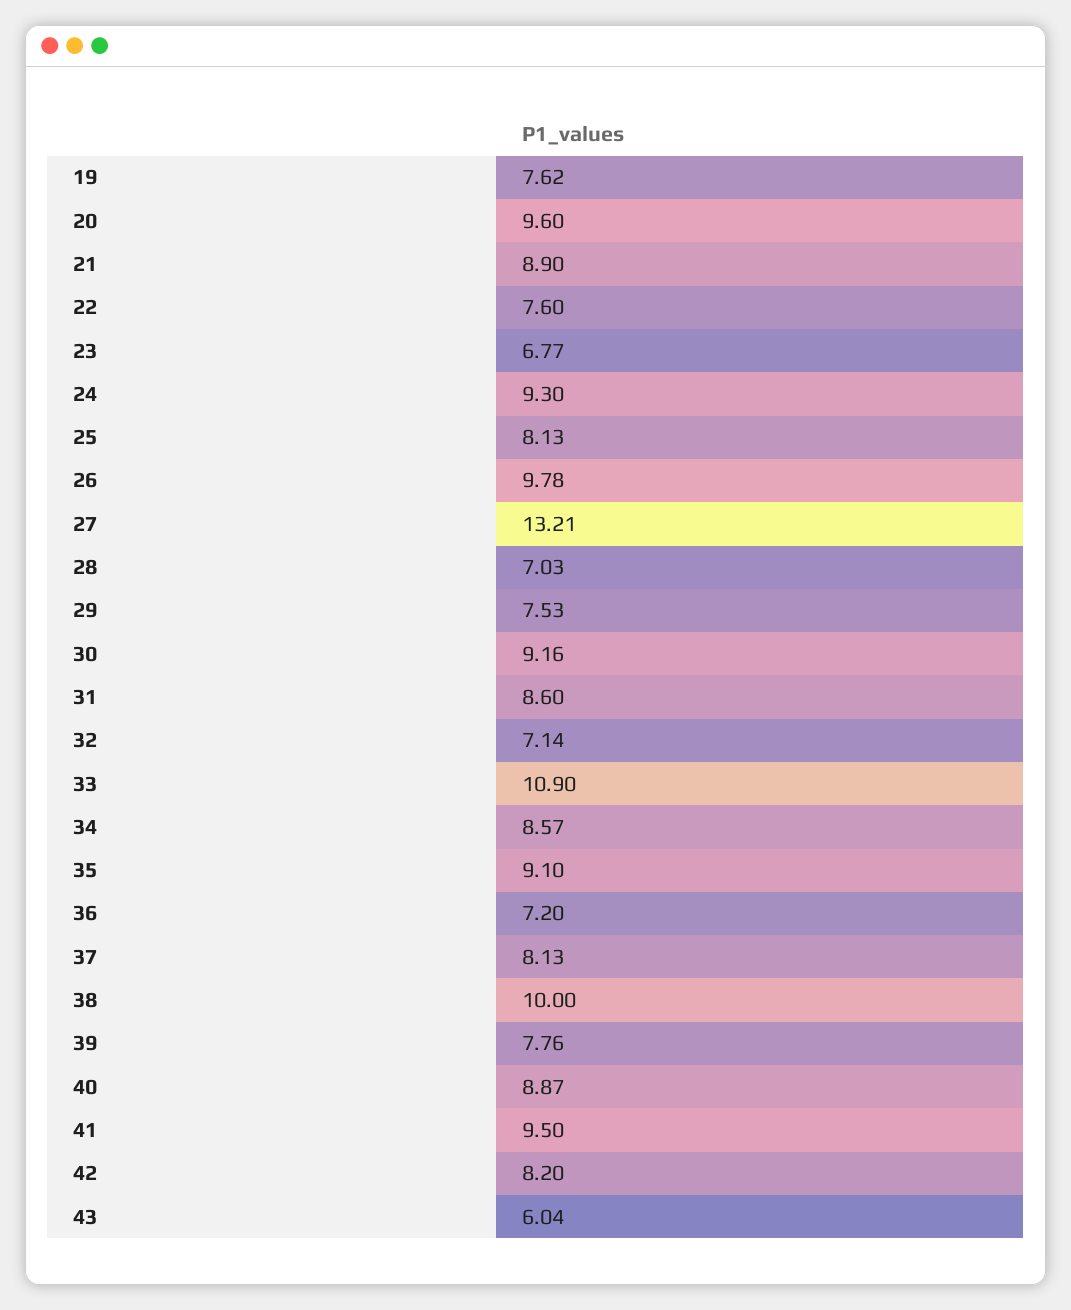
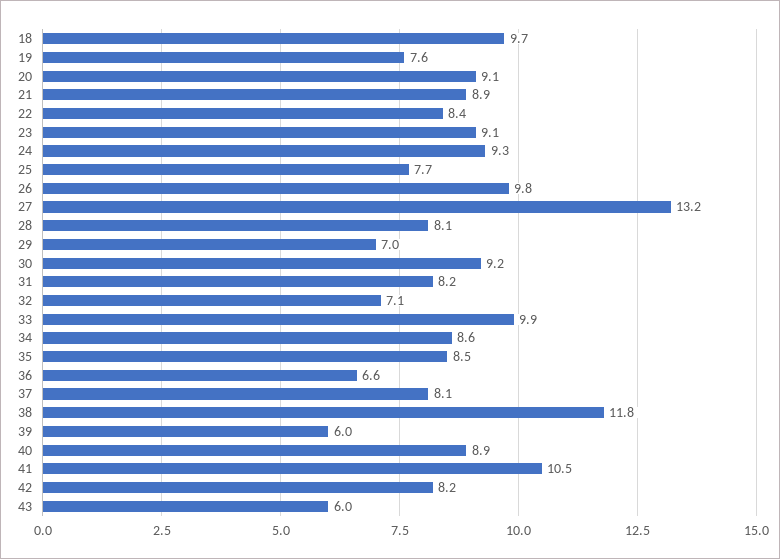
20: 9.6 -> 9.1
22: 7.6 -> 8.4
23: 6.77 -> 9.1
25: 8.13 -> 7.7
28: 7.03 -> 8.1
29: 7.53 -> 7
31: 8.6 -> 8.2
33: 10.9 -> 9.9
35: 9.1 -> 8.5
36: 7.2 -> 6.6
38: 10 -> 11.8
39: 7.76 -> 6
41: 9.5 -> 10.5
18: none -> 9.7

